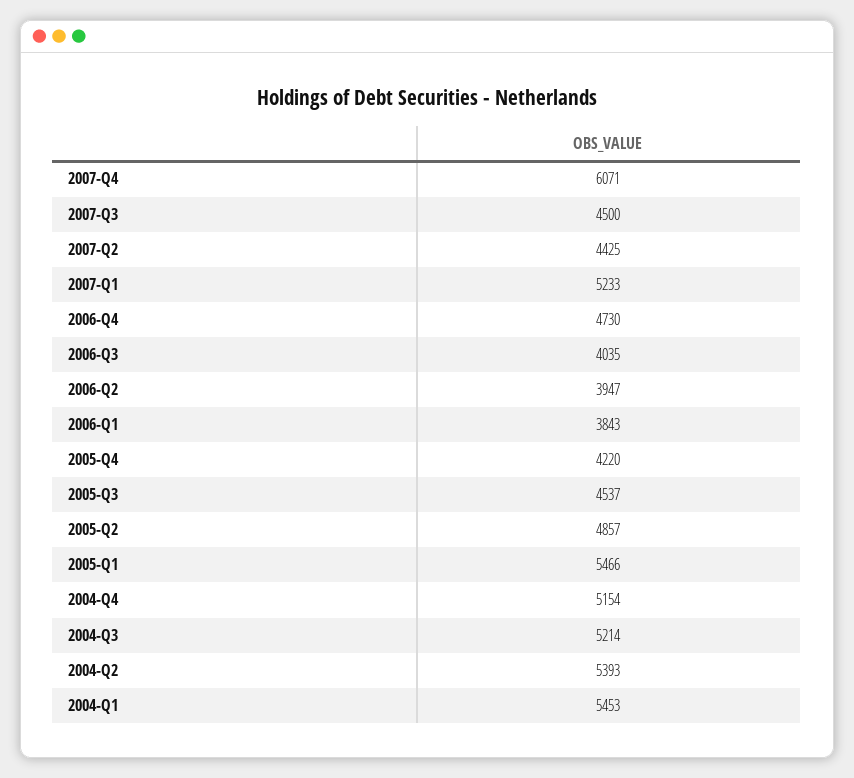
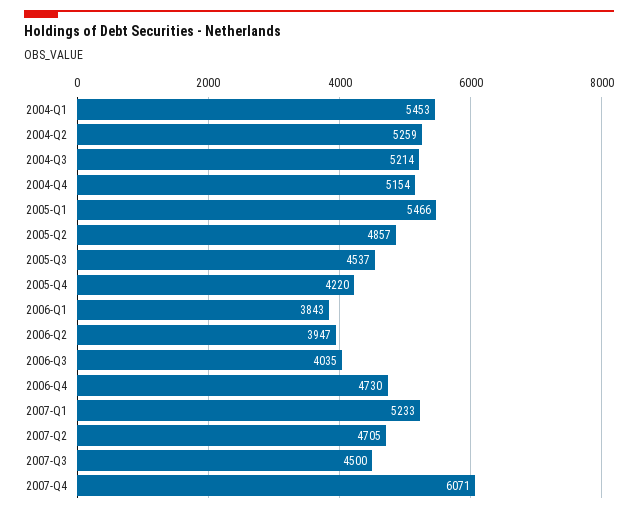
2007-Q2: 4425 -> 4705
2004-Q2: 5393 -> 5259

